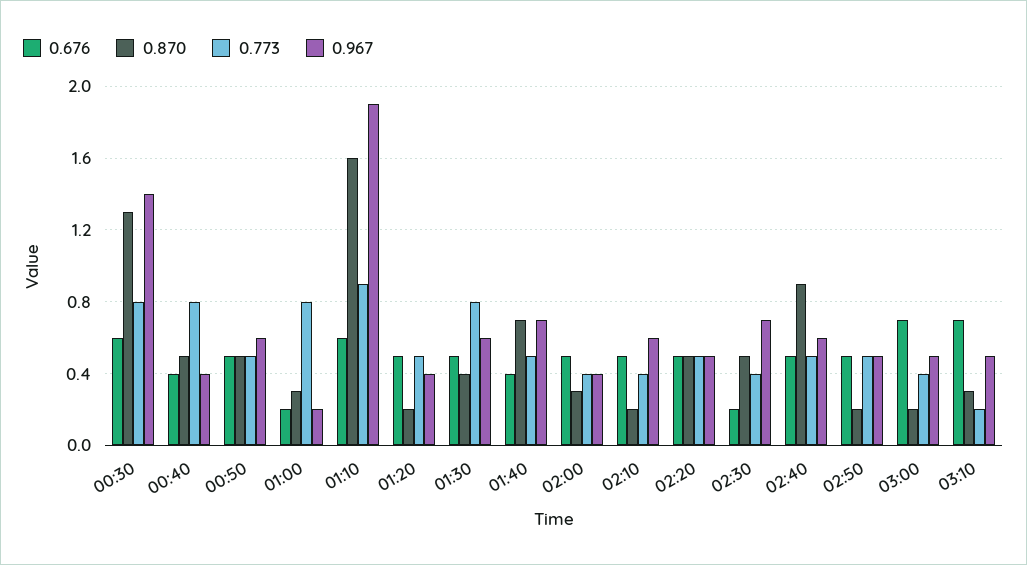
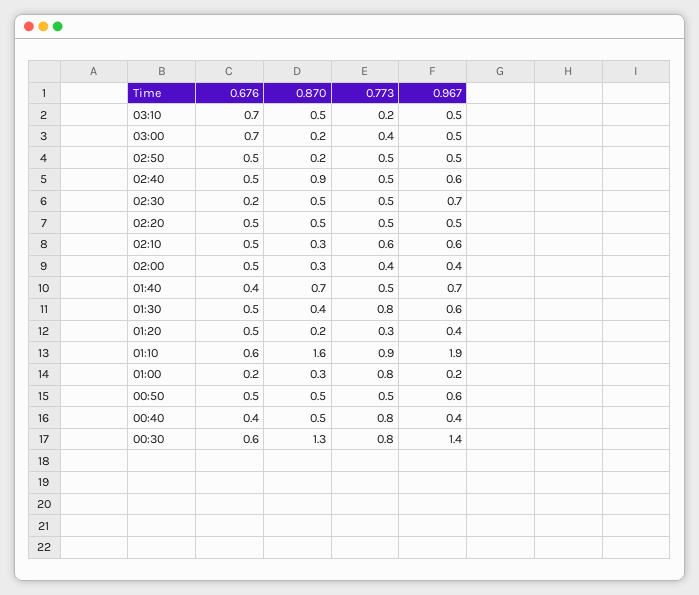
0.773, 01:20: 0.5 -> 0.3
0.870, 02:10: 0.2 -> 0.3
0.773, 02:10: 0.4 -> 0.6
0.773, 02:30: 0.4 -> 0.5
0.870, 03:10: 0.3 -> 0.5

